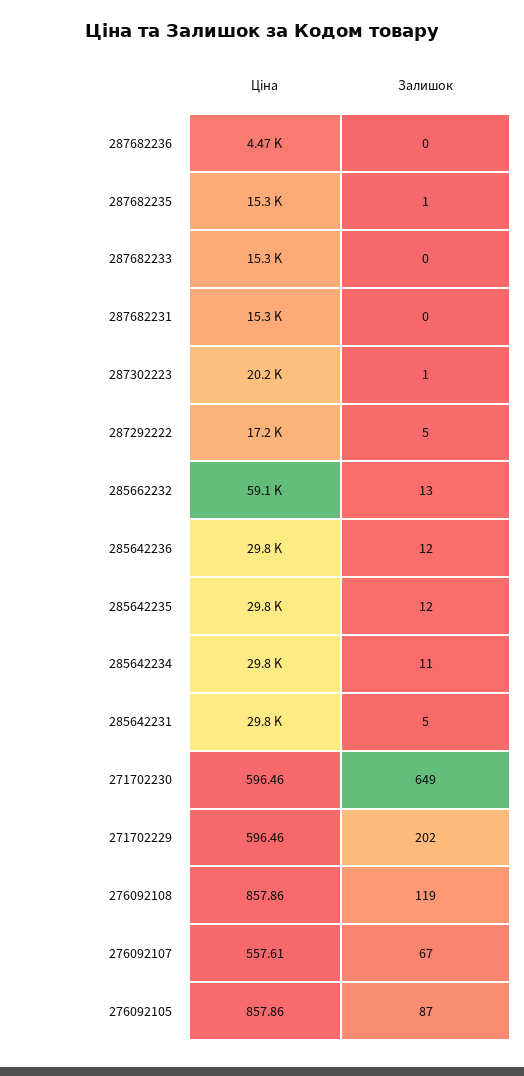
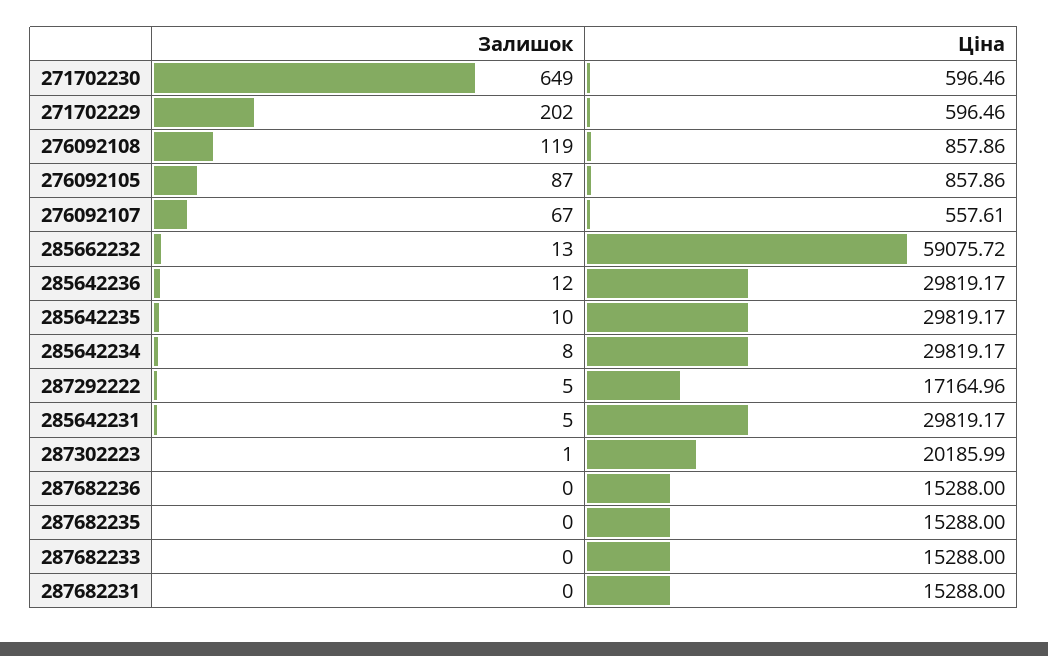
Ціна, 287682236: 4470 -> 15288
Залишок, 287682235: 1 -> 0
Залишок, 285642235: 12 -> 10
Залишок, 285642234: 11 -> 8

